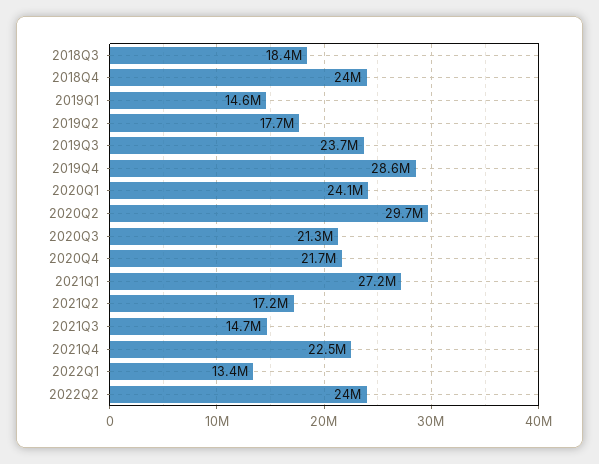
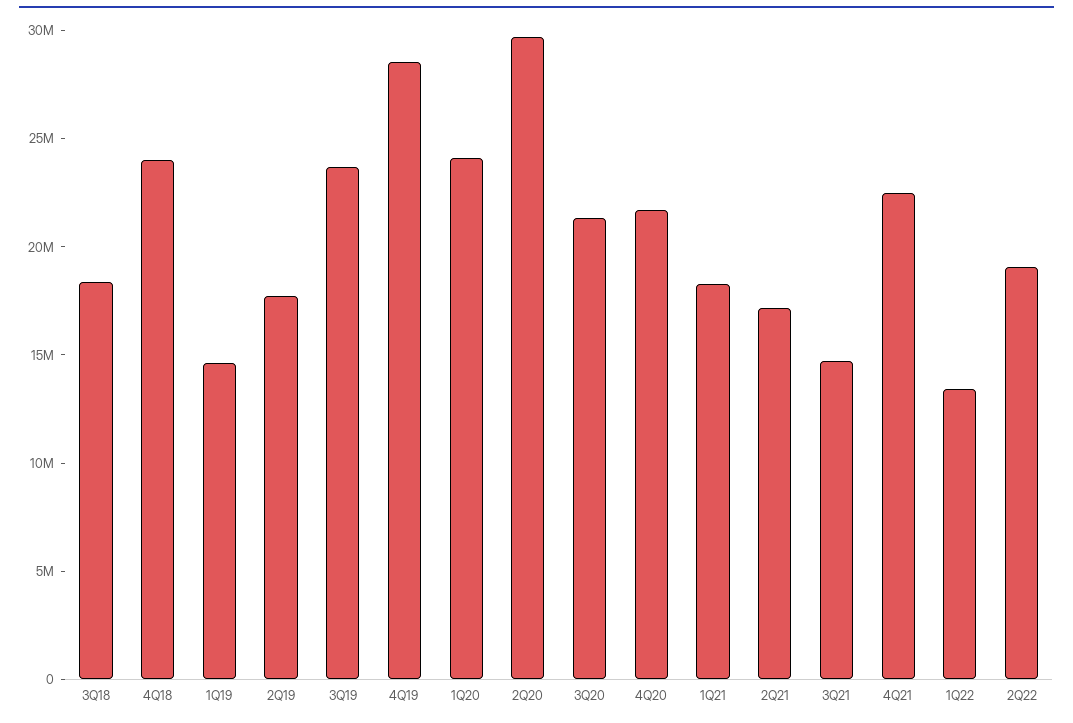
2021Q1: 27200000 -> 18000000
2022Q2: 24000000 -> 19000000

